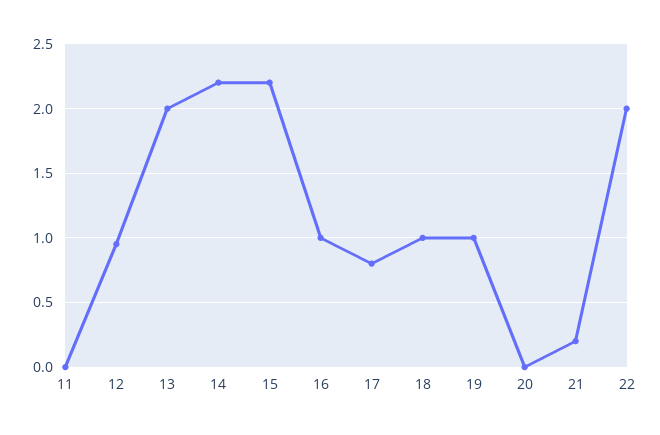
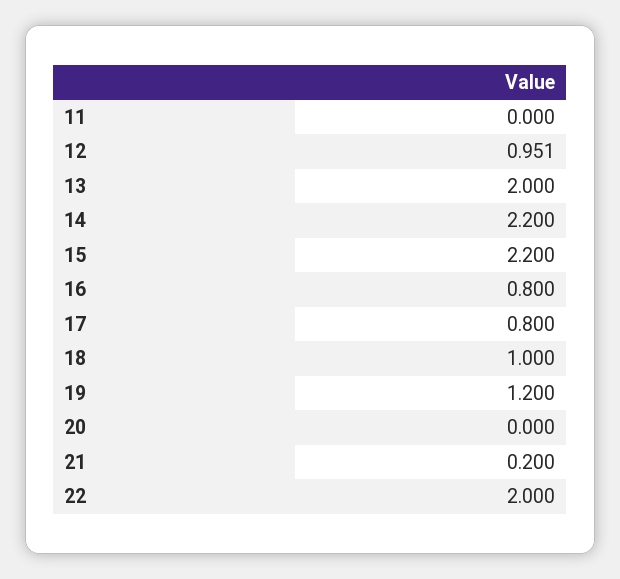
16: 1 -> 0.8
19: 1 -> 1.2

